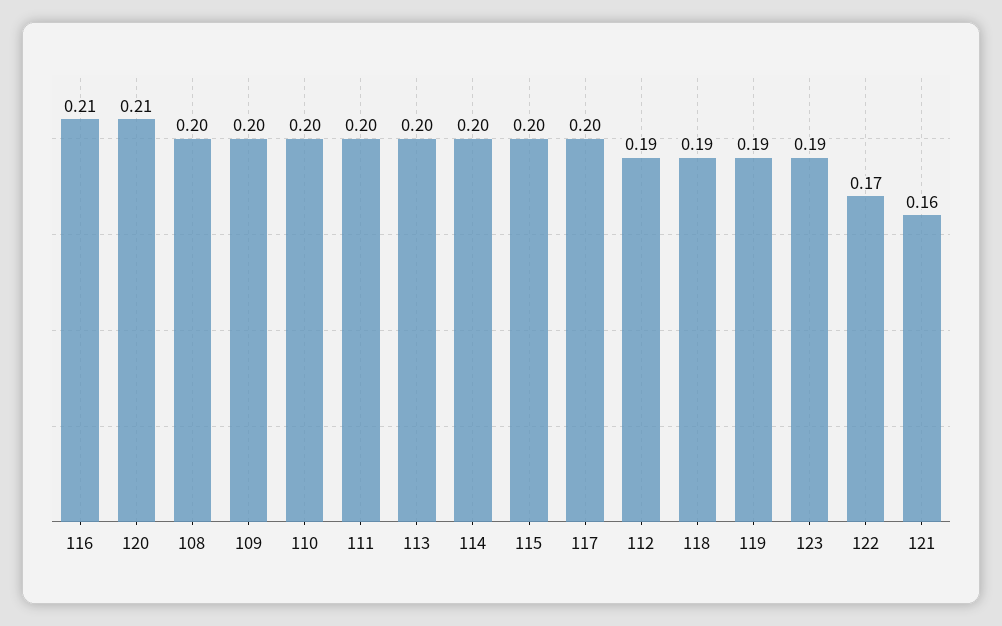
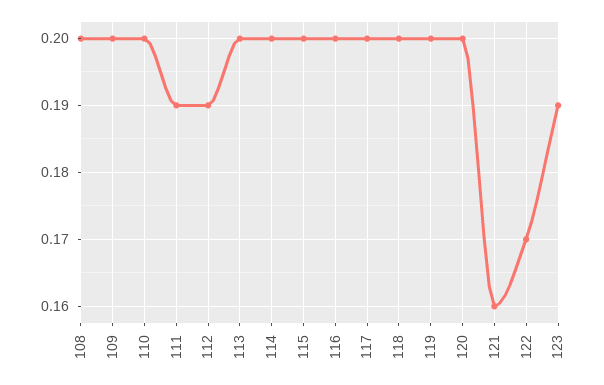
116: 0.21 -> 0.2
120: 0.21 -> 0.2
111: 0.2 -> 0.19
118: 0.19 -> 0.2
119: 0.19 -> 0.2

